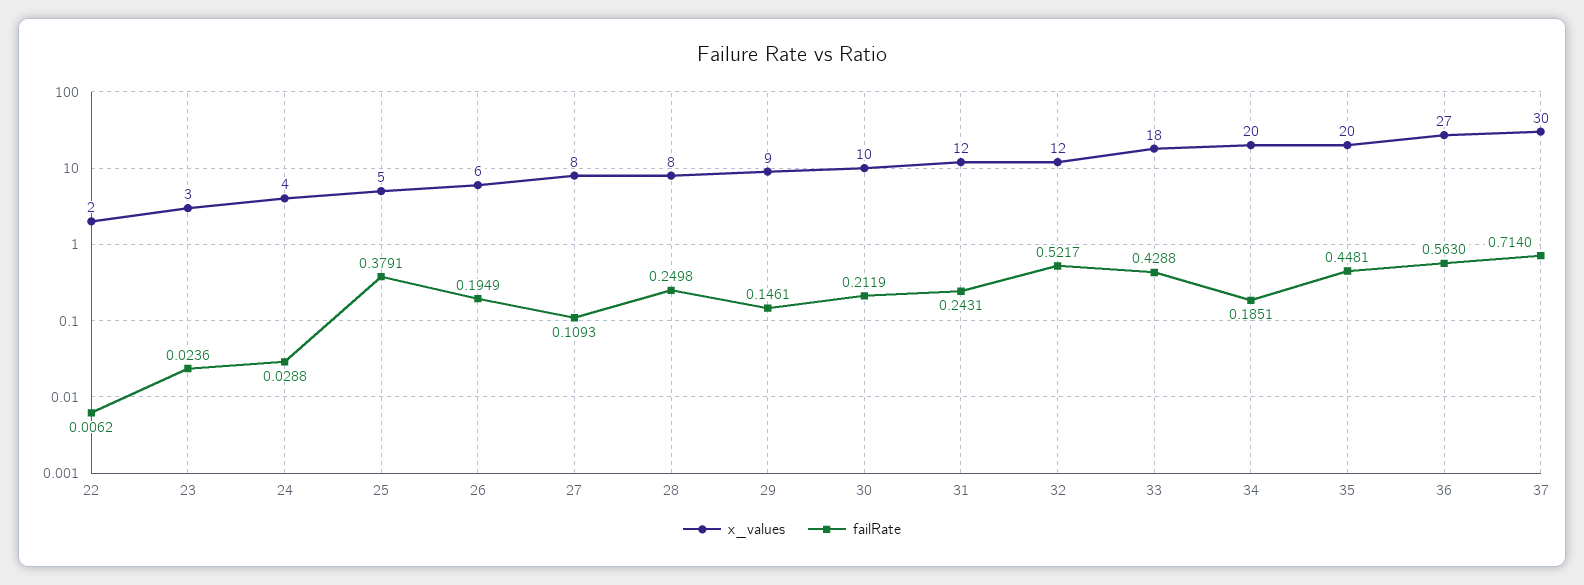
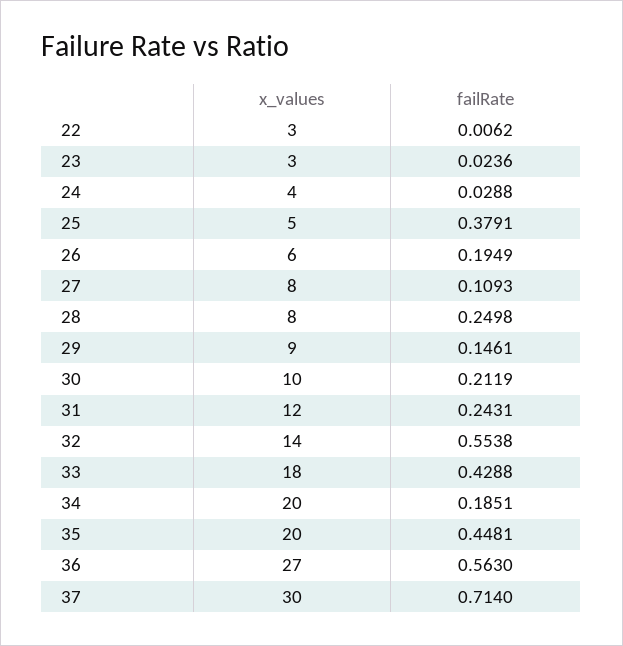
x_values, 22: 2 -> 3
x_values, 32: 12 -> 14
failRate, 32: 0.5217 -> 0.5538

